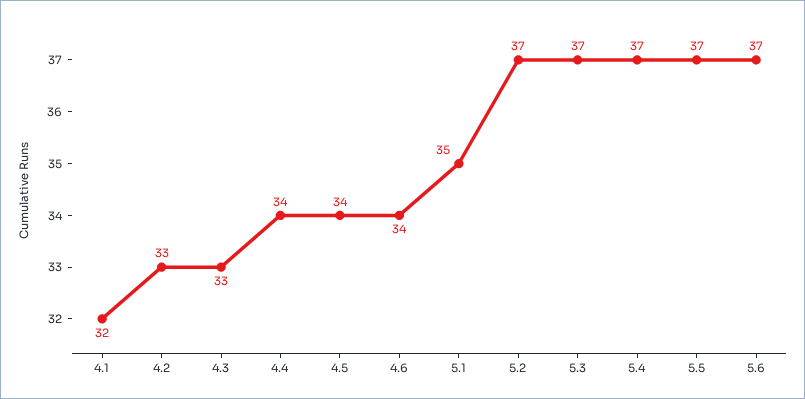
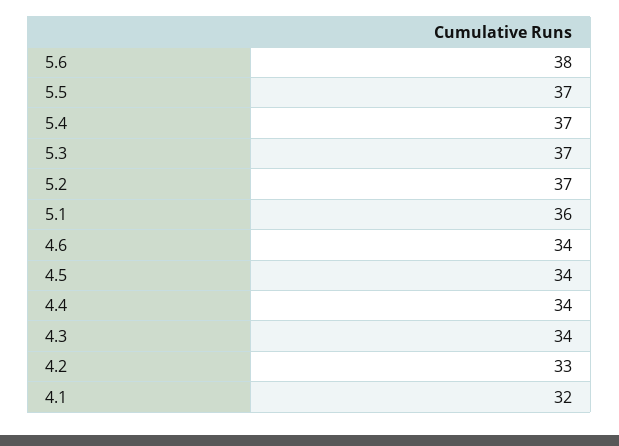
4.3: 33 -> 34
5.1: 35 -> 36
5.6: 37 -> 38

